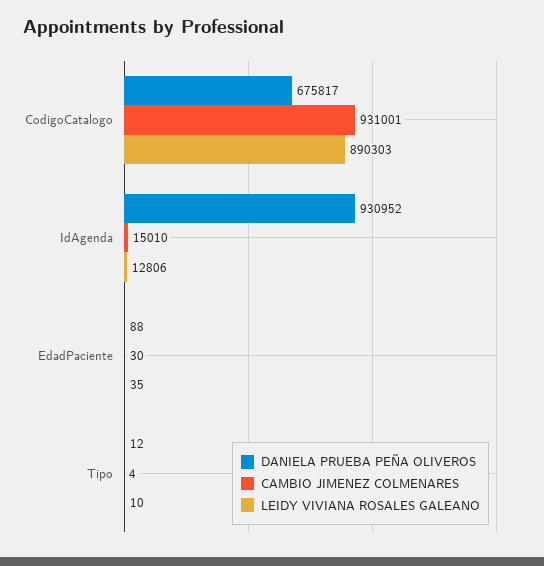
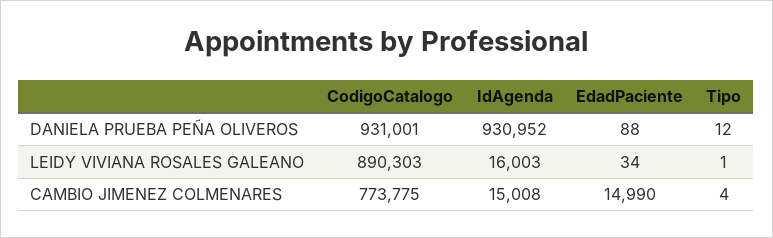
DANIELA PRUEBA PEÑA OLIVEROS, CodigoCatalogo: 675817 -> 931001
CAMBIO JIMENEZ COLMENARES, CodigoCatalogo: 931001 -> 773775
CAMBIO JIMENEZ COLMENARES, IdAgenda: 15010 -> 15008
LEIDY VIVIANA ROSALES GALEANO, IdAgenda: 12806 -> 16003
CAMBIO JIMENEZ COLMENARES, EdadPaciente: 30 -> 14990
LEIDY VIVIANA ROSALES GALEANO, EdadPaciente: 35 -> 34
LEIDY VIVIANA ROSALES GALEANO, Tipo: 10 -> 1

